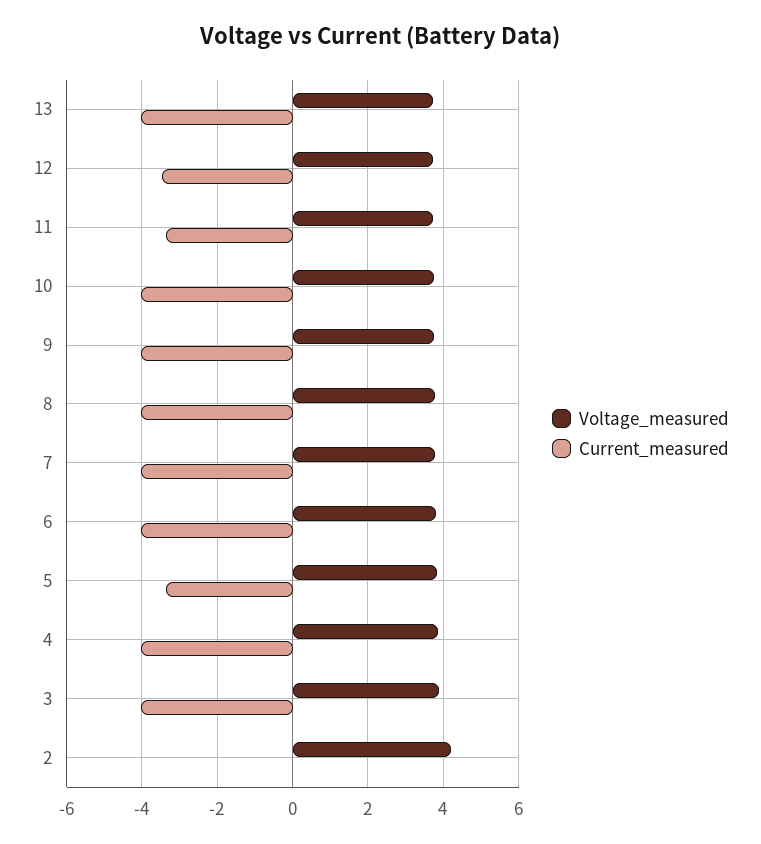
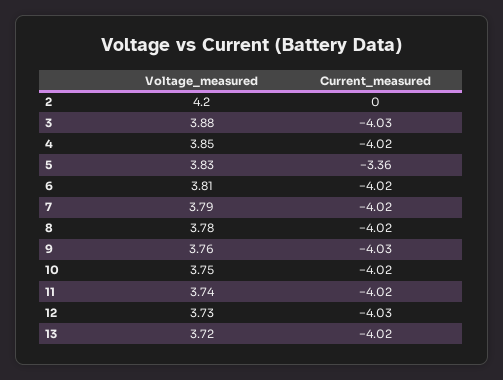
Current_measured, 12: -3.4 -> -4.03
Current_measured, 11: -3.4 -> -4.02

